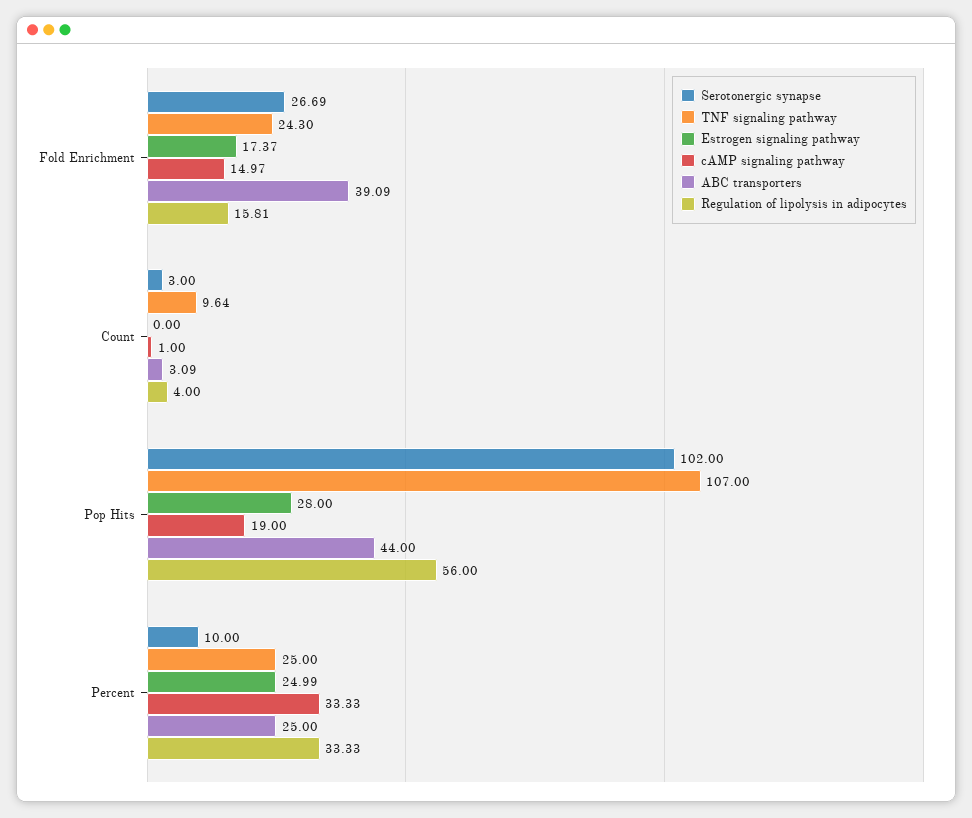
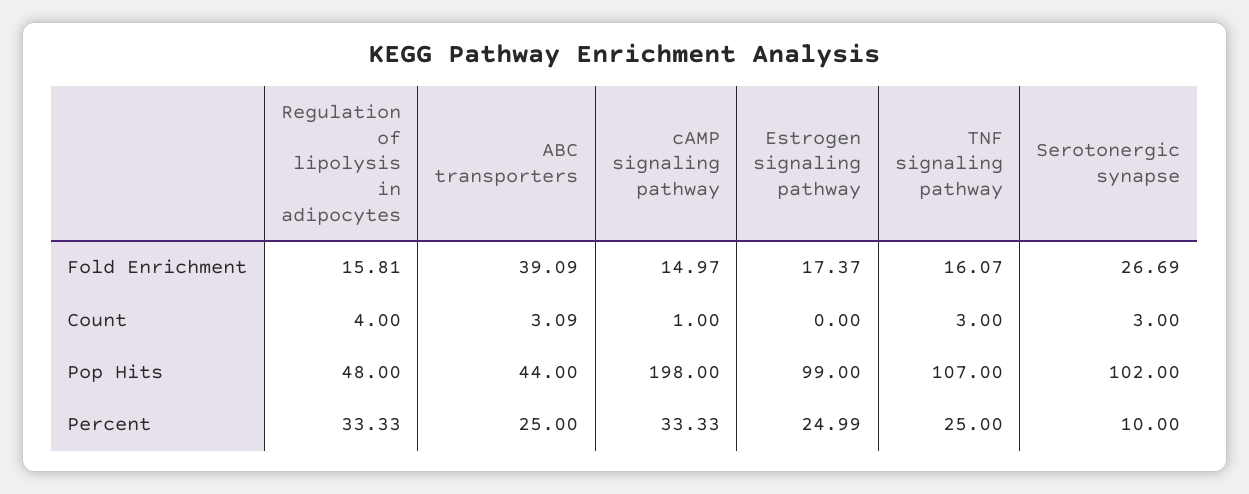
TNF signaling pathway, Fold Enrichment: 24.3 -> 16.07
TNF signaling pathway, Count: 9.64 -> 3
Estrogen signaling pathway, Pop Hits: 28 -> 99
cAMP signaling pathway, Pop Hits: 19 -> 198
Regulation of lipolysis in adipocytes, Pop Hits: 56 -> 48

